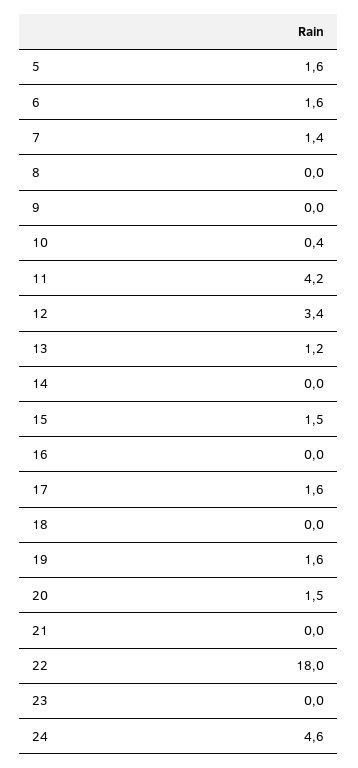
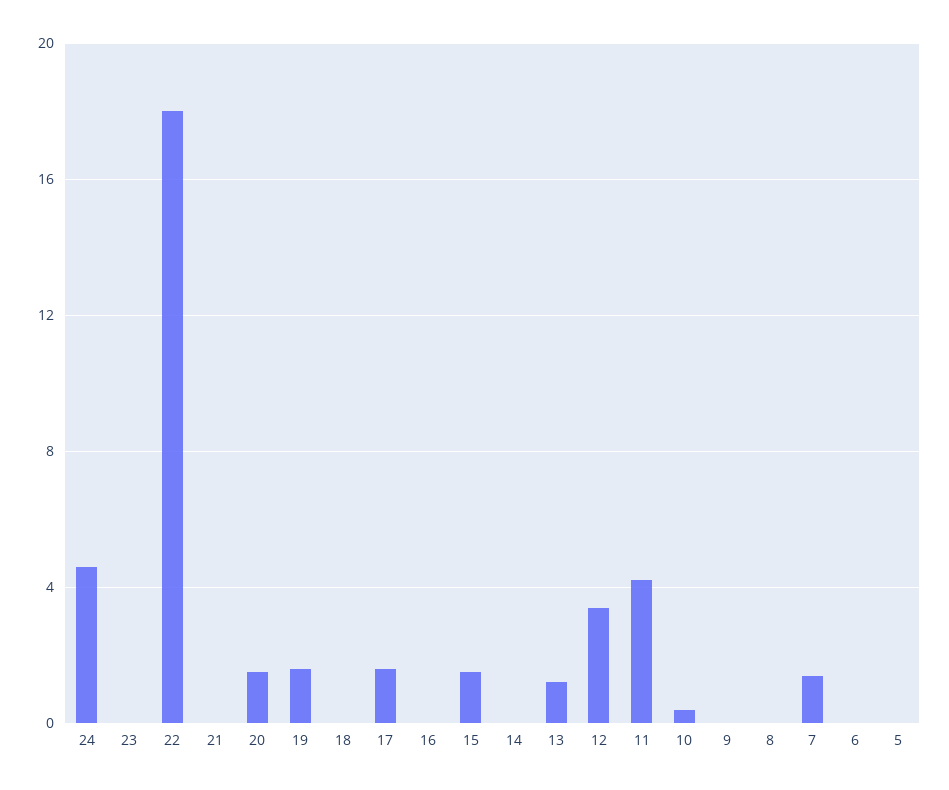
5: 1.6 -> 0
6: 1.6 -> 0

